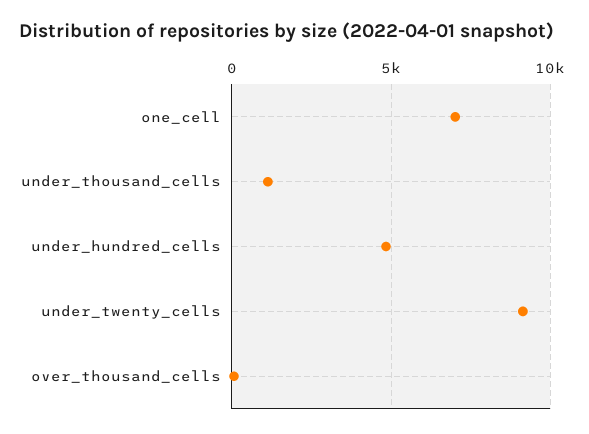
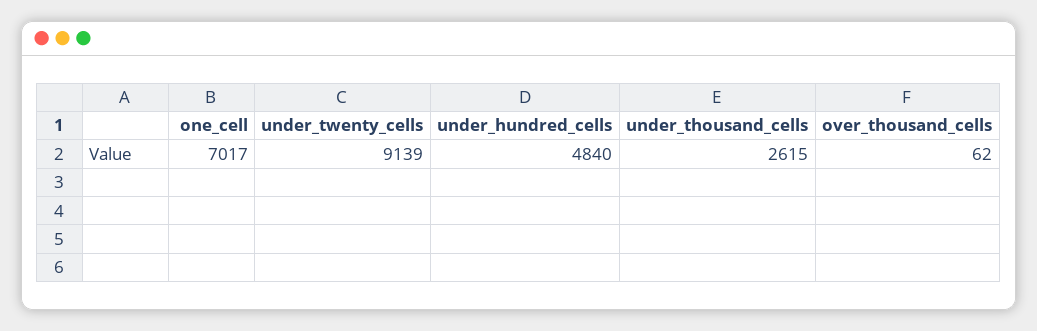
under_thousand_cells: 1000 -> 2615

